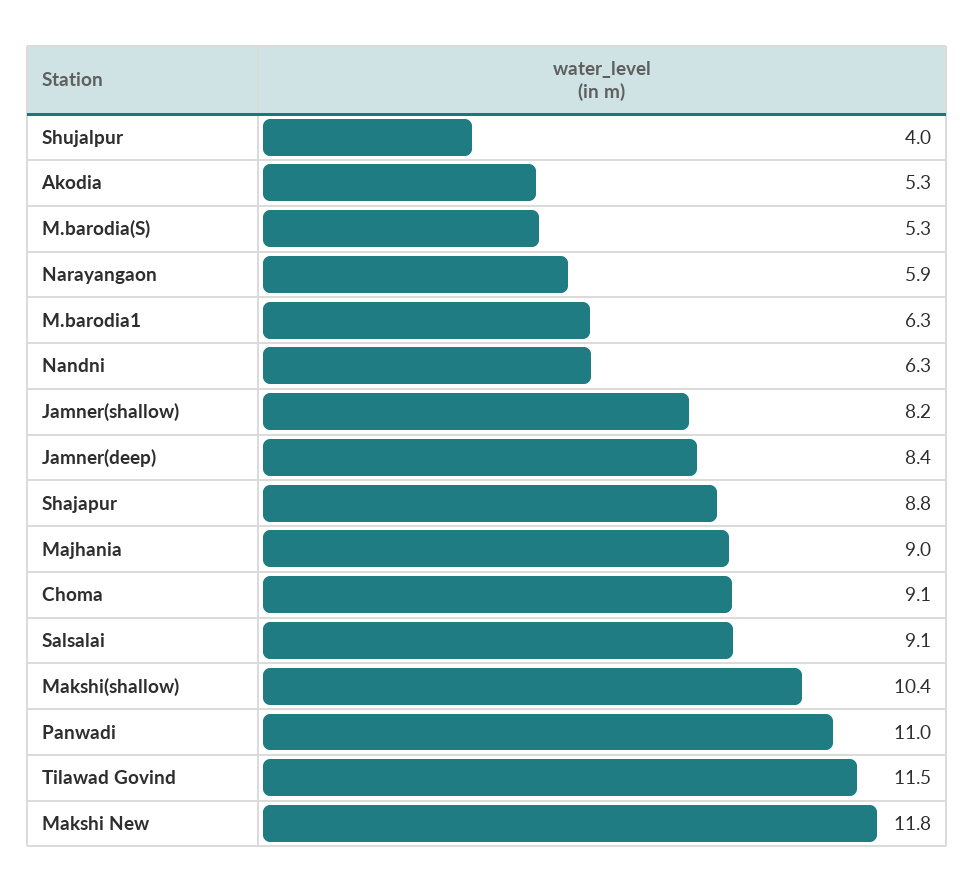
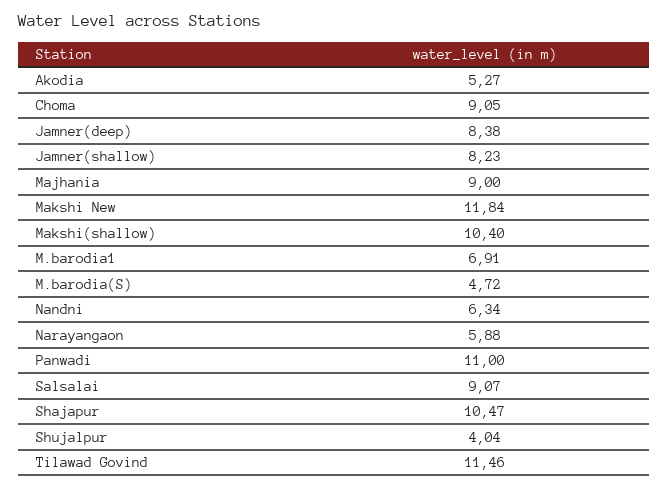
M.barodia(S): 5.3 -> 4.72
M.barodia1: 6.3 -> 6.91
Shajapur: 8.8 -> 10.47

